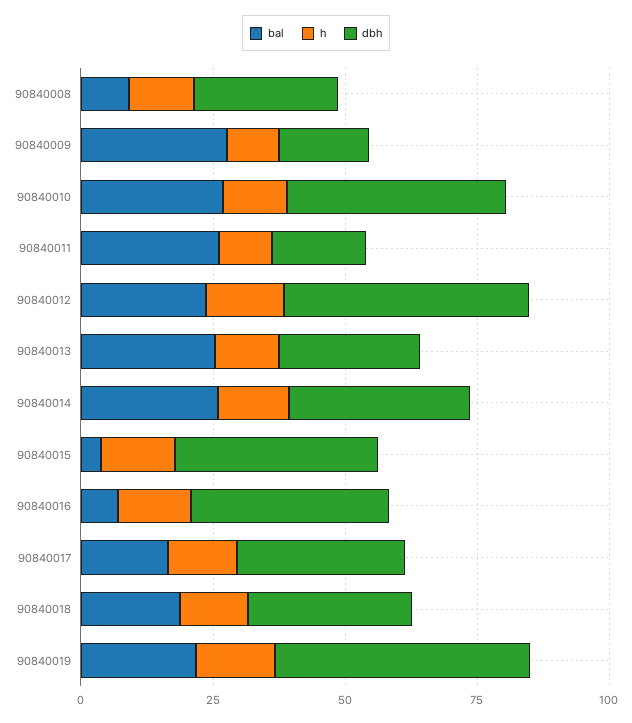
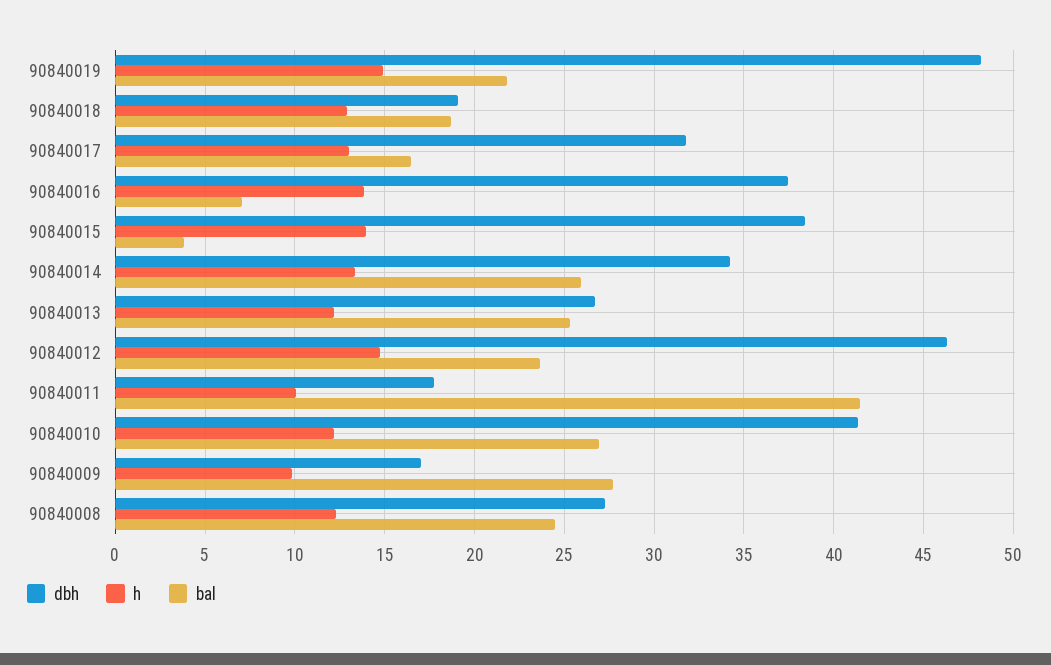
bal, 90840008: 10 -> 24.5
bal, 90840011: 25 -> 41.5
dbh, 90840018: 30 -> 19

